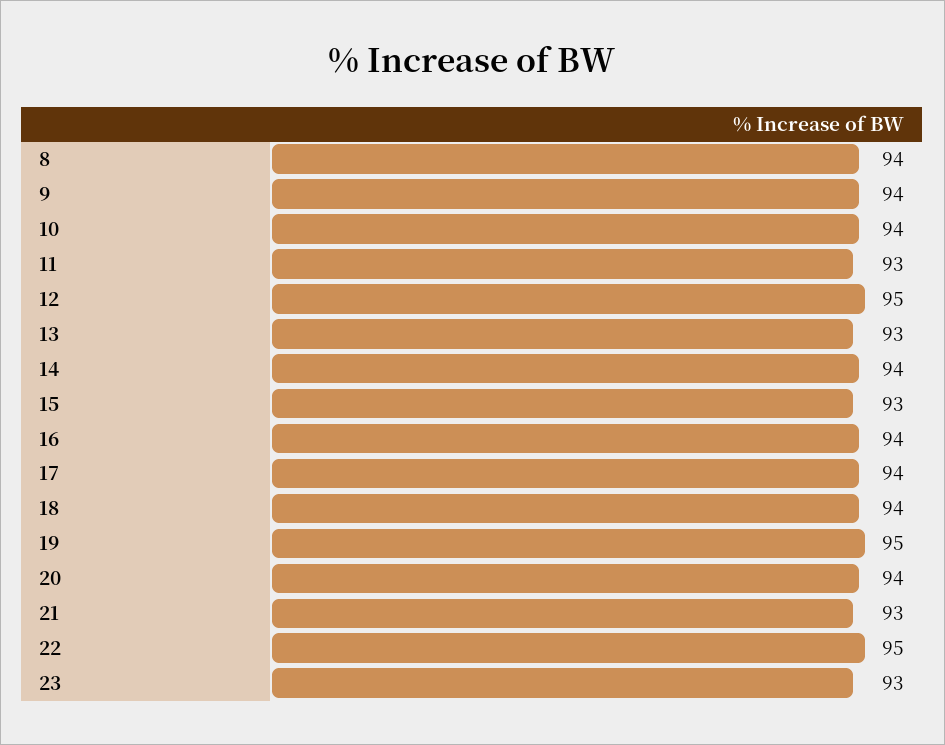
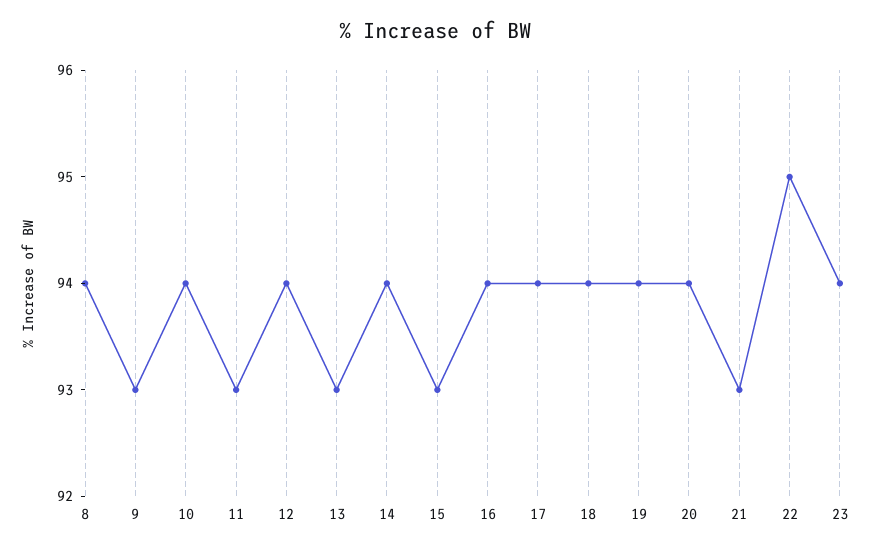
9: 94 -> 93
12: 95 -> 94
19: 95 -> 94
23: 93 -> 94

